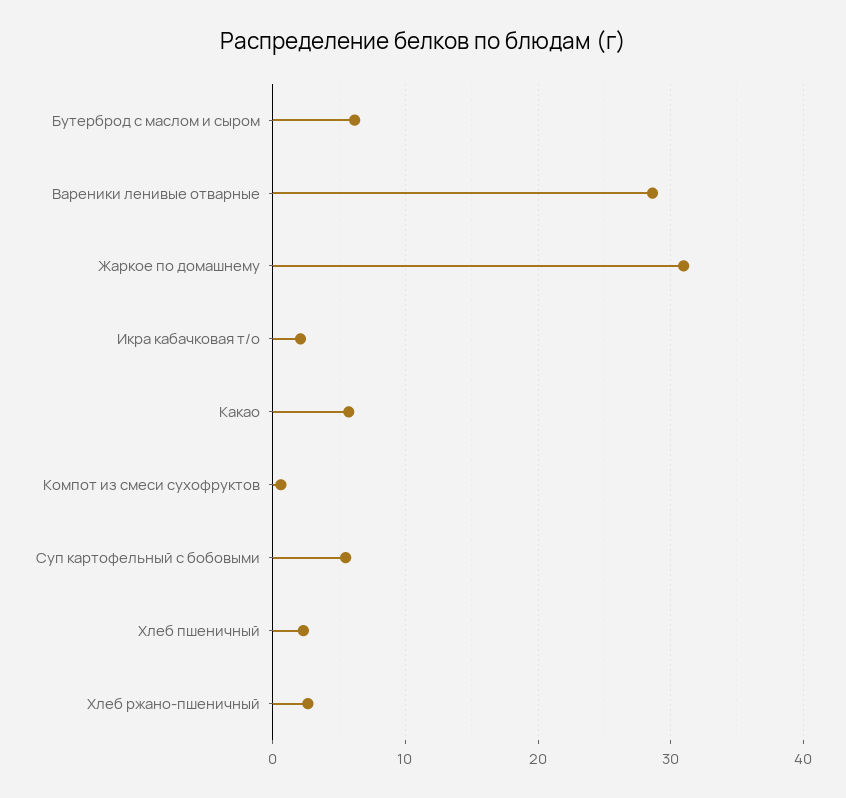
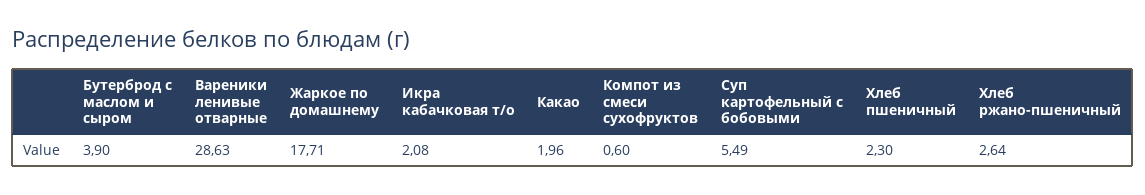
Бутерброд с маслом и сыром: 6 -> 3.9
Жаркое по домашнему: 31 -> 17.71
Какао: 6 -> 1.96

